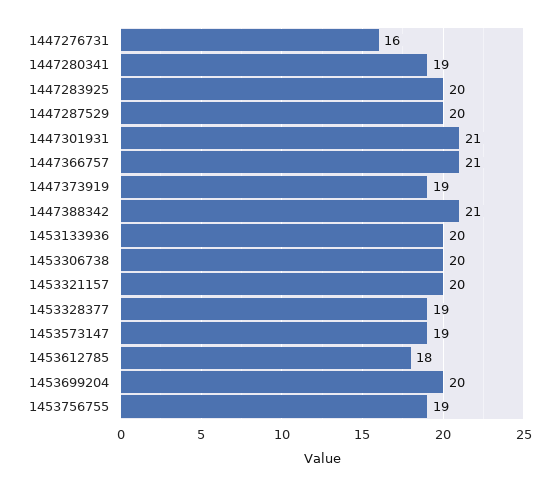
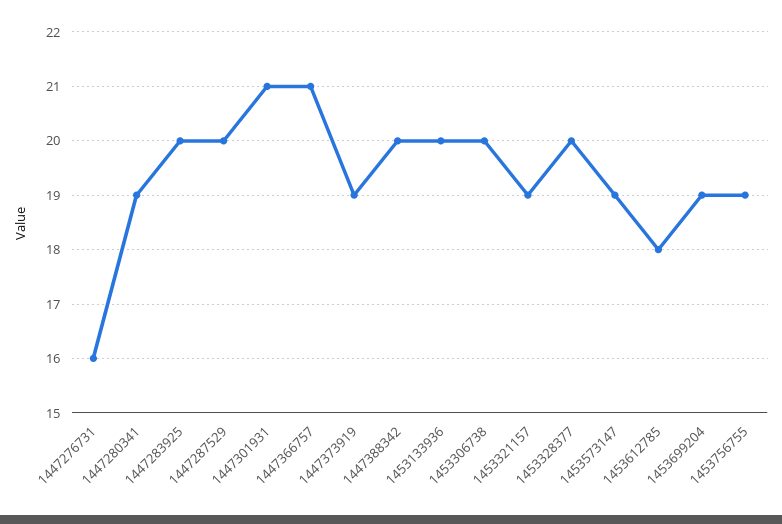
1447388342: 21 -> 20
1453321157: 20 -> 19
1453328377: 19 -> 20
1453699204: 20 -> 19

